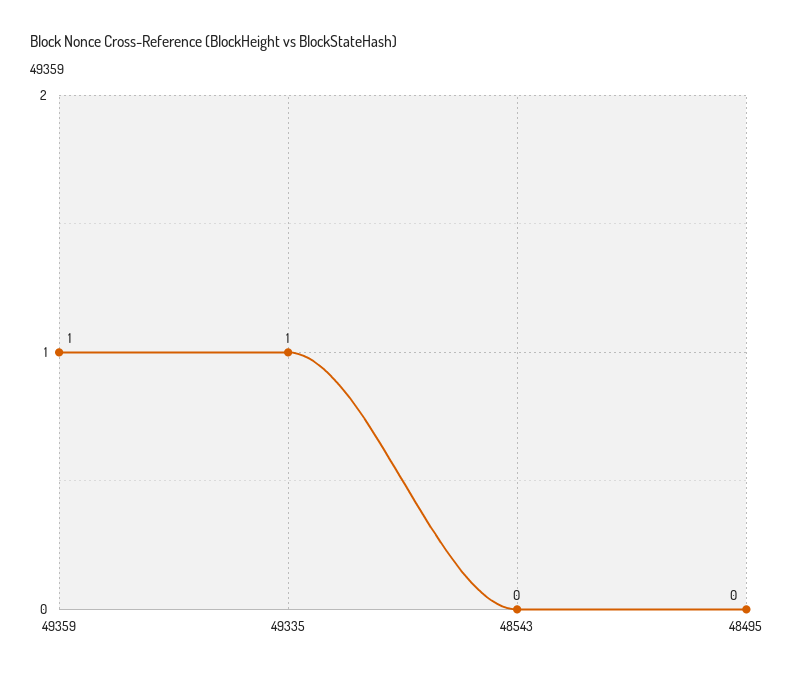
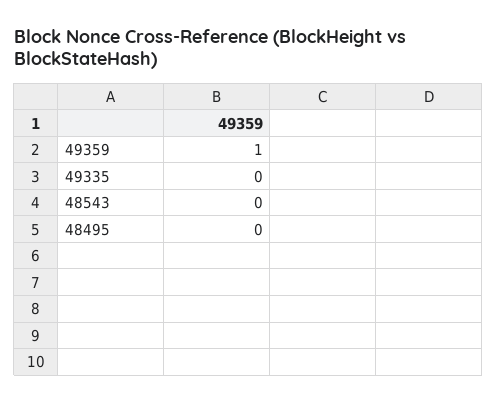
49335: 1 -> 0

